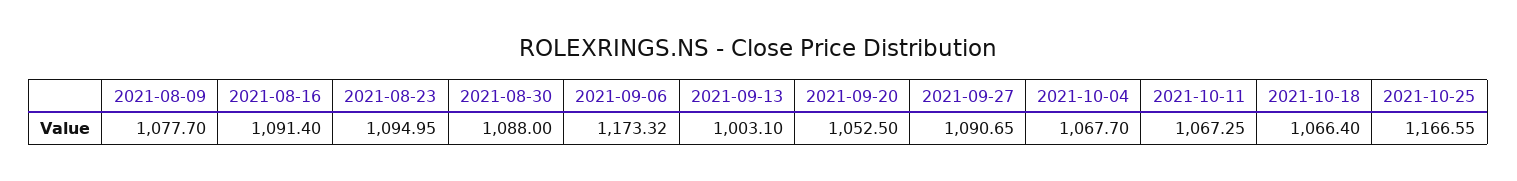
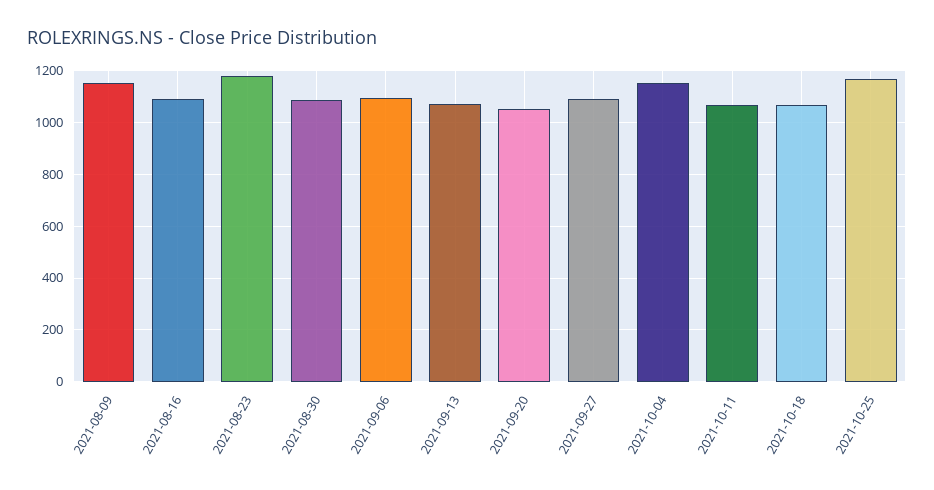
2021-08-09: 1077.7 -> 1150
2021-08-23: 1094.95 -> 1175
2021-09-06: 1173.32 -> 1100
2021-09-13: 1003.1 -> 1075
2021-10-04: 1067.7 -> 1150

